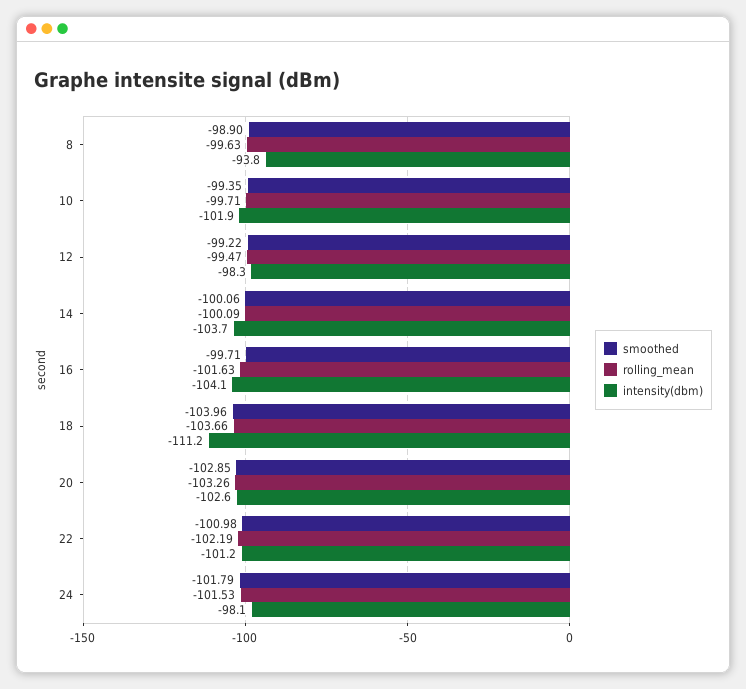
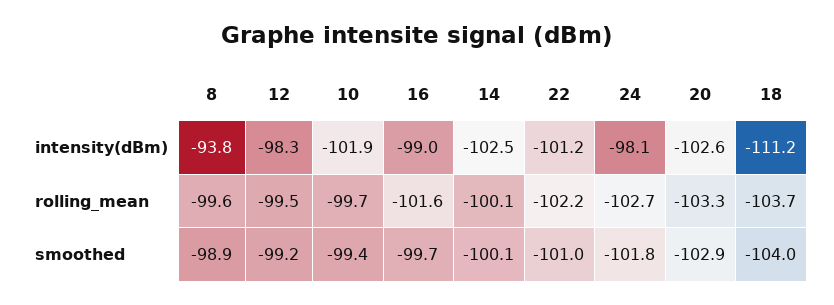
intensity(dbm), 14: -103.7 -> -102.5
intensity(dbm), 16: -104.1 -> -99
rolling_mean, 24: -101.53 -> -102.7

